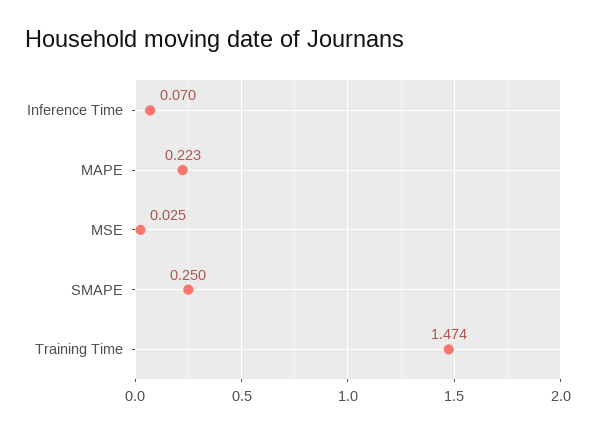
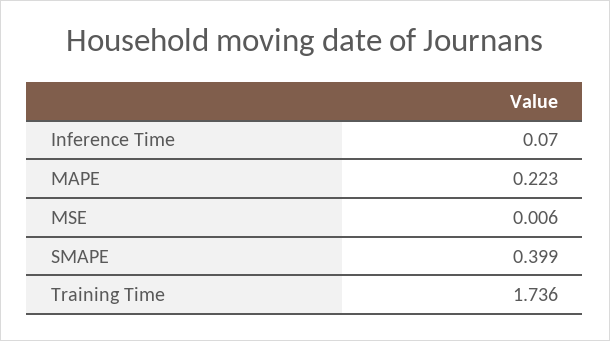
MSE: 0.025 -> 0.006
SMAPE: 0.25 -> 0.399
Training Time: 1.474 -> 1.736

